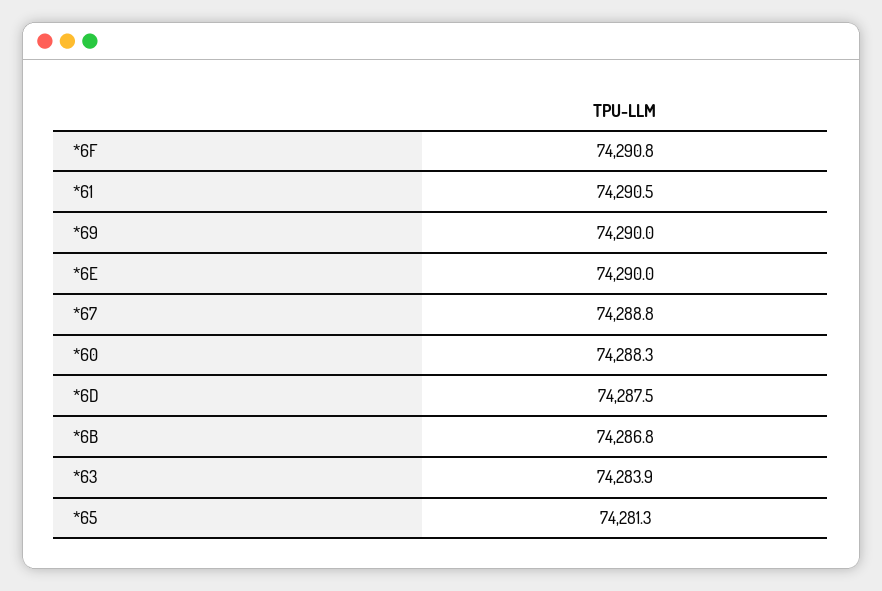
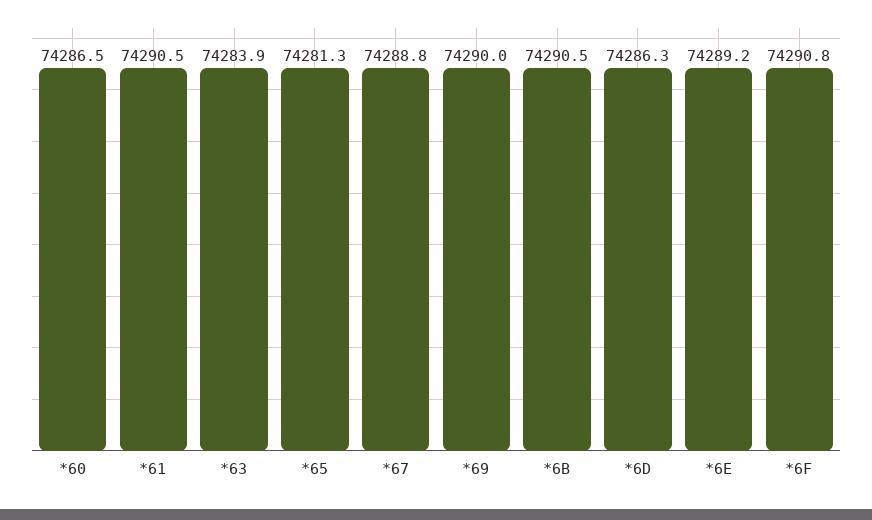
*6E: 74290 -> 74289.2
*60: 74288.3 -> 74286.5
*6D: 74287.5 -> 74286.3
*6B: 74286.8 -> 74290.5

